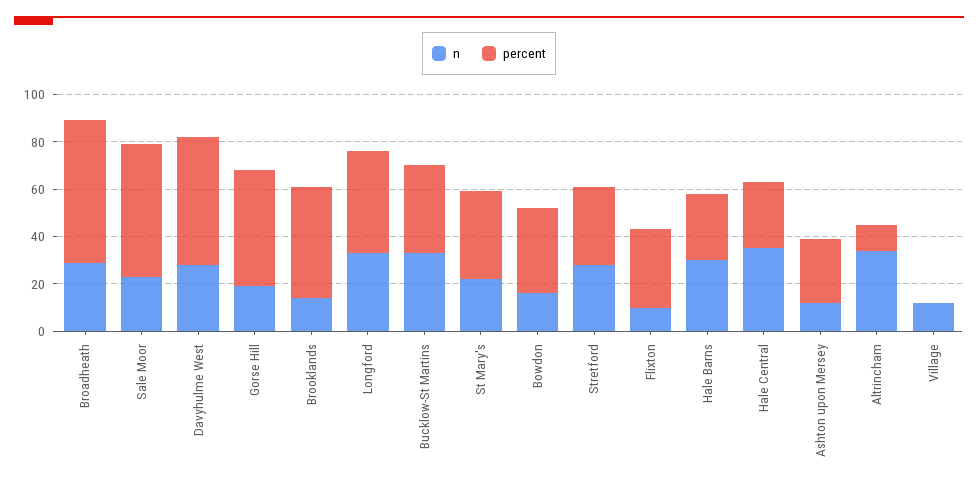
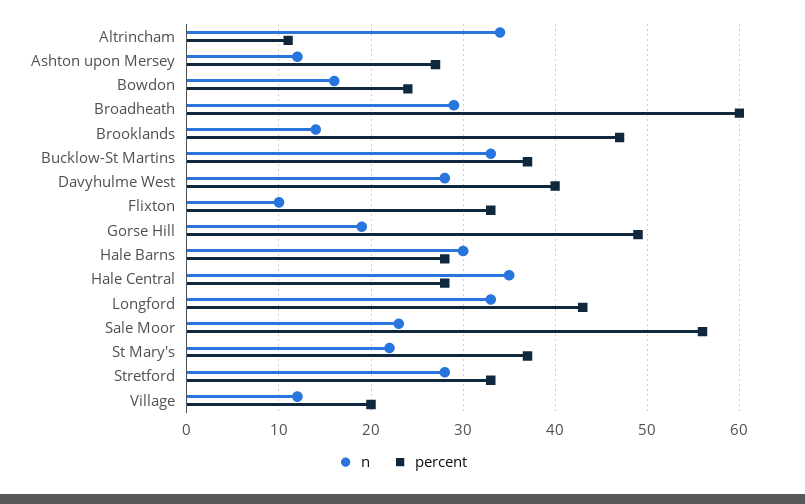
percent, Davyhulme West: 55 -> 40
percent, Bowdon: 35 -> 24
percent, Village: 0 -> 20

